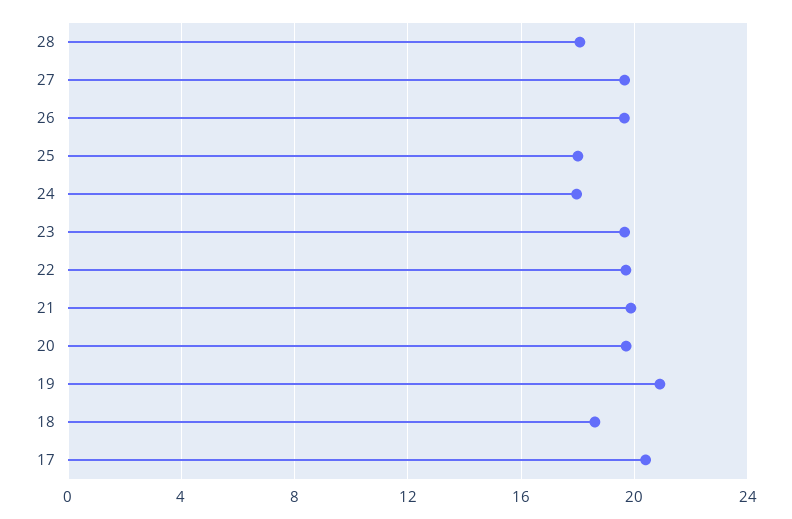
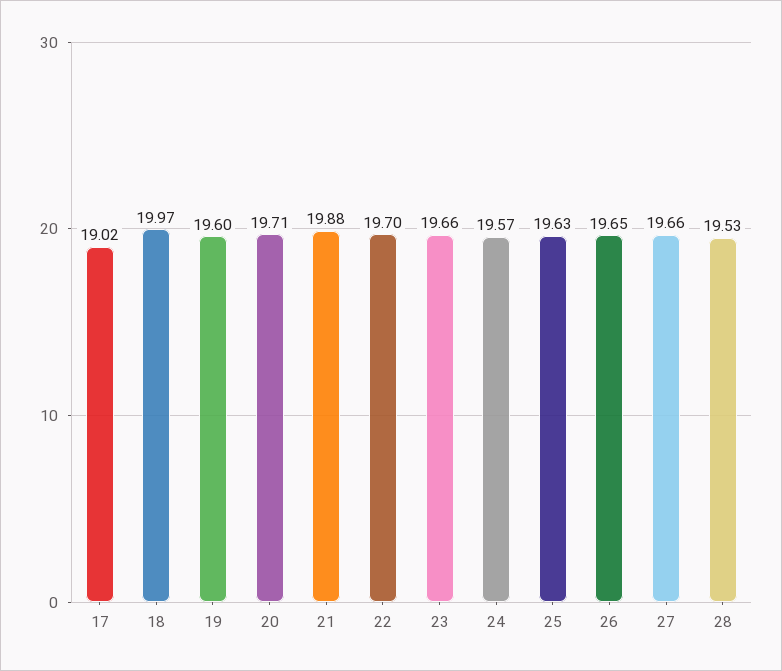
28: 18 -> 19.53
25: 18 -> 19.63
24: 18 -> 19.57
19: 21 -> 19.6
18: 18.5 -> 19.97
17: 20.5 -> 19.02

